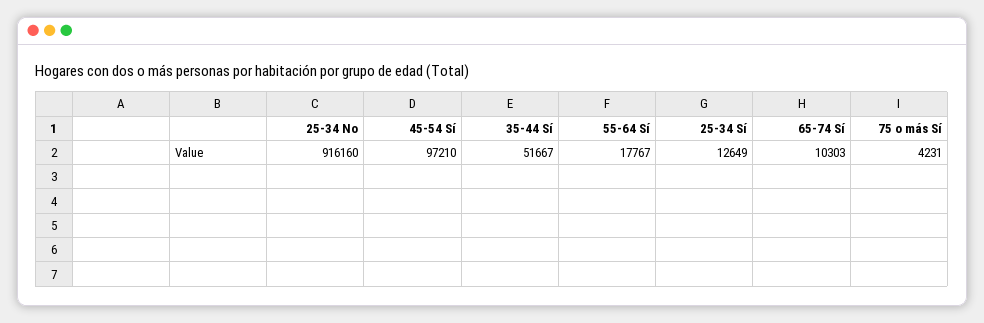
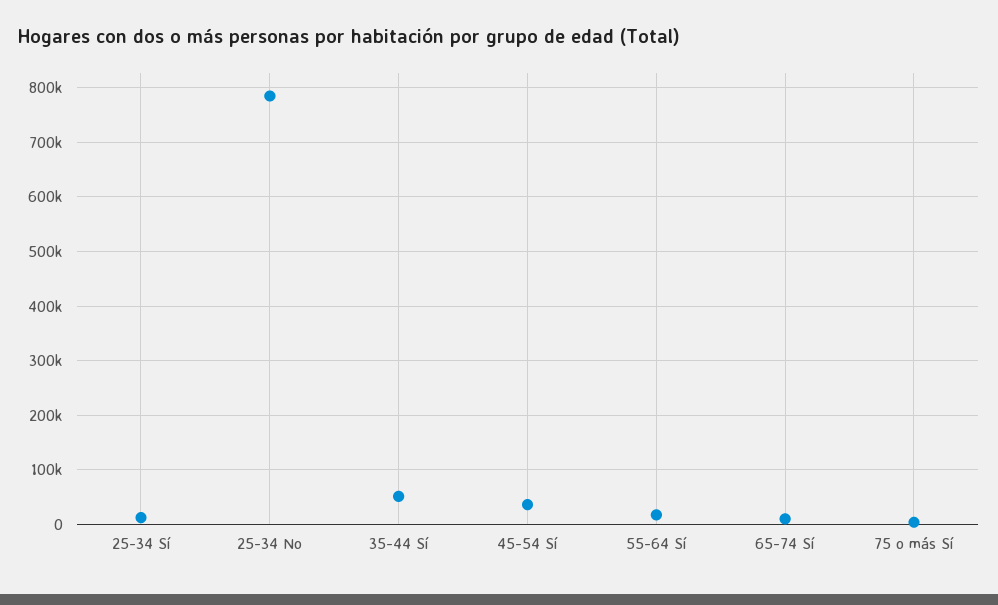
25-34 No: 916160 -> 780000
45-54 Sí: 97210 -> 40000

